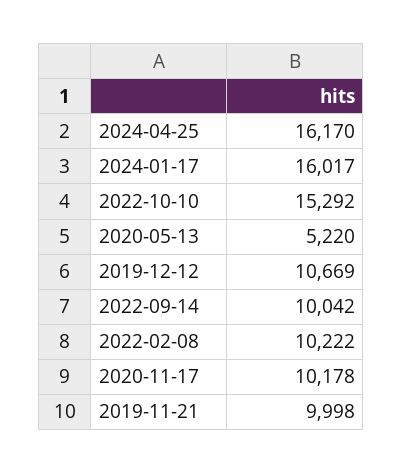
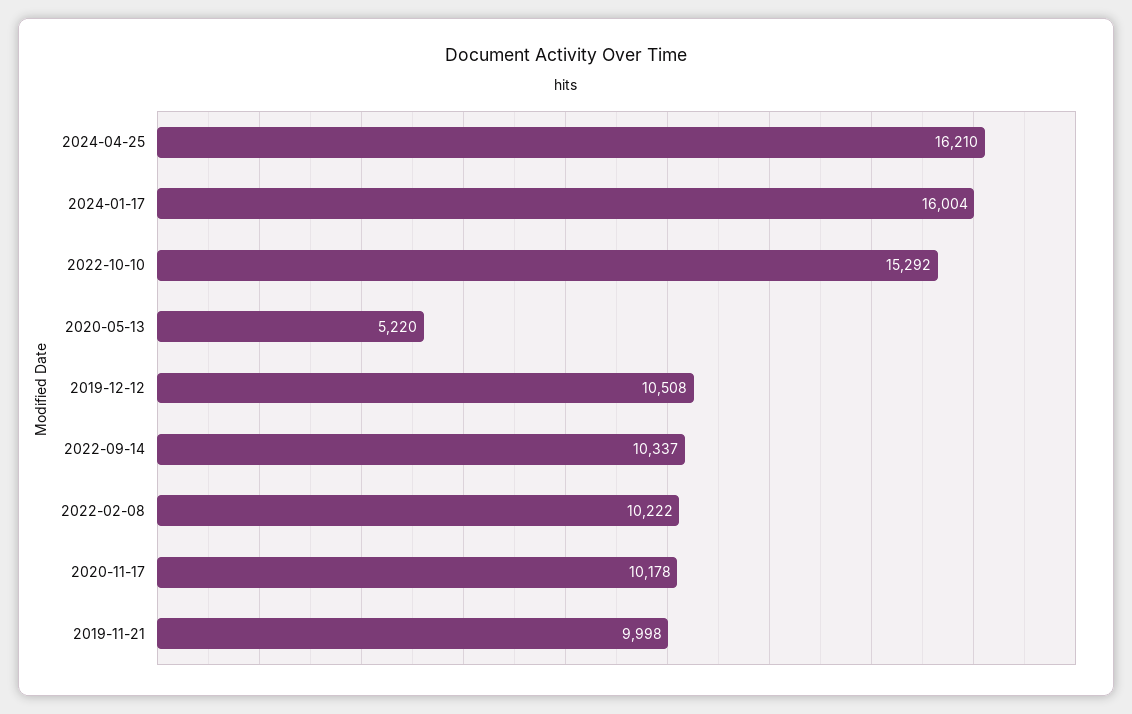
2024-04-25: 16170 -> 16210
2024-01-17: 16017 -> 16004
2019-12-12: 10669 -> 10508
2022-09-14: 10042 -> 10337

